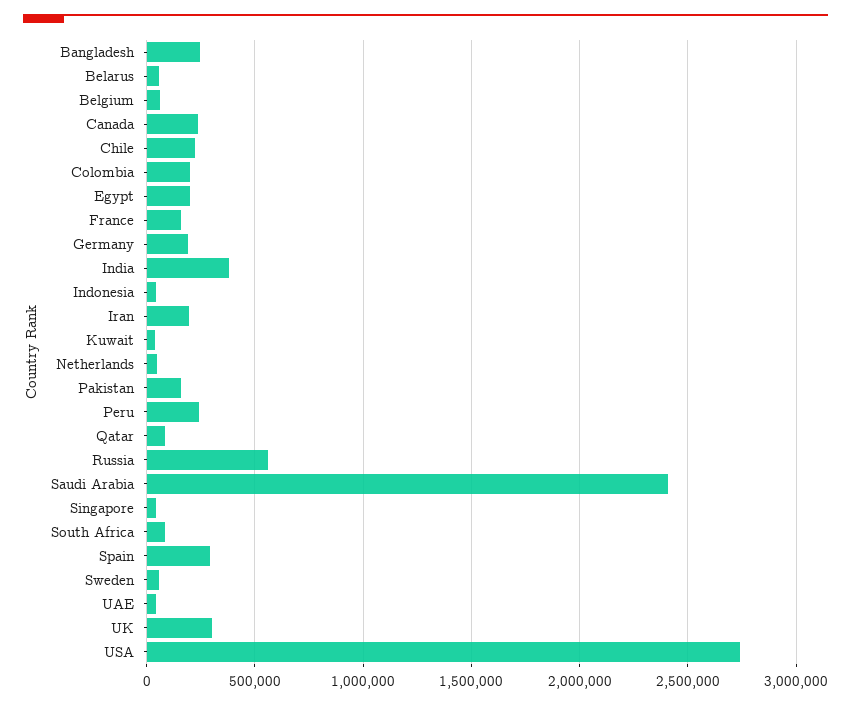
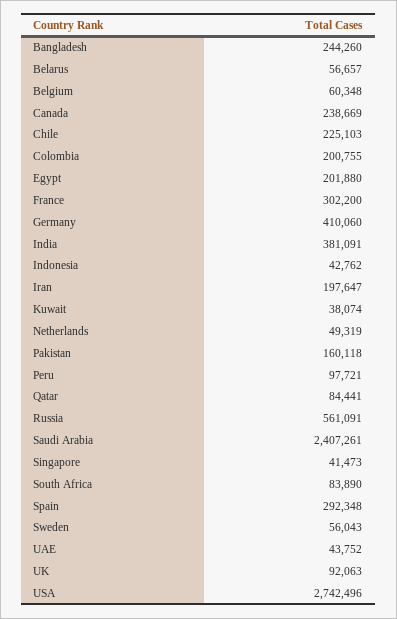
France: 150000 -> 302200
Germany: 200000 -> 410060
Peru: 250000 -> 97721
UK: 300000 -> 92063

